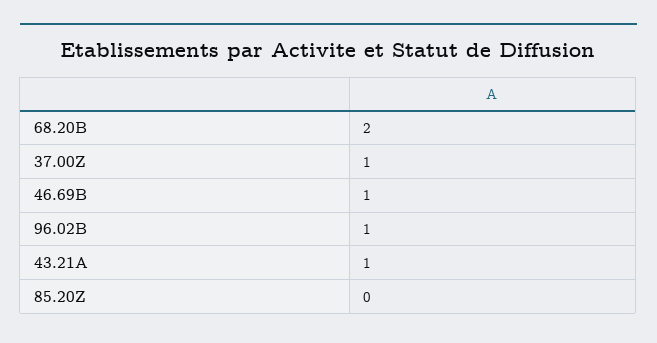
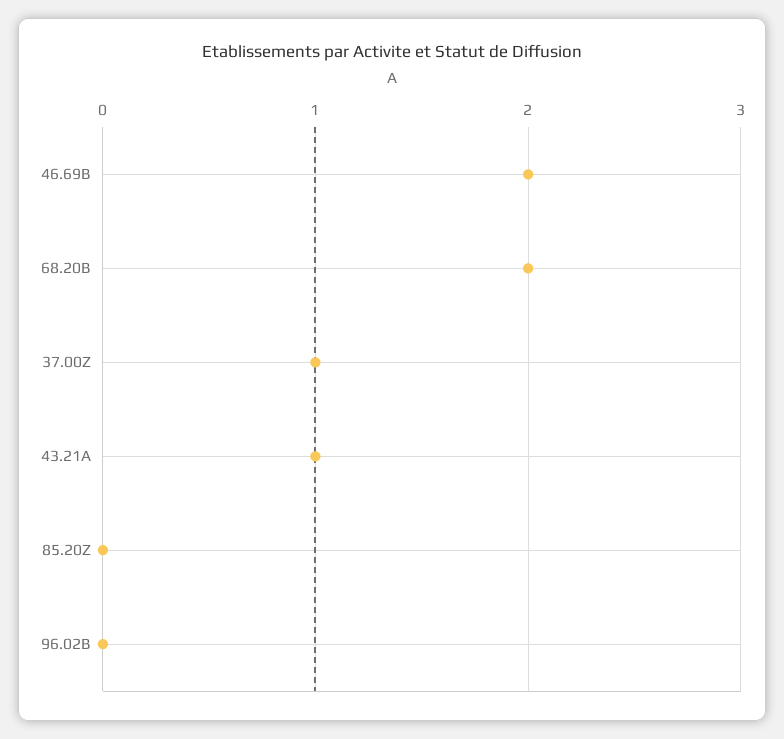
46.69B: 1 -> 2
96.02B: 1 -> 0

